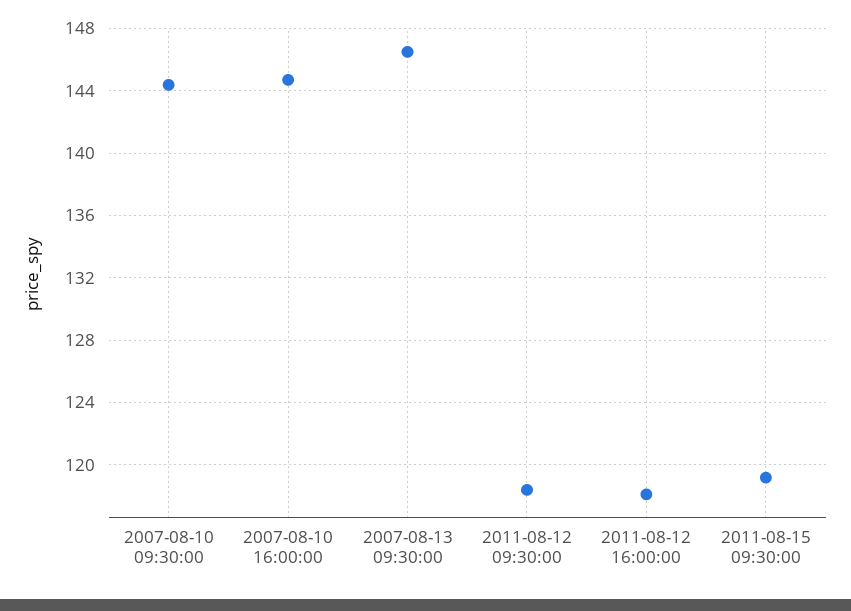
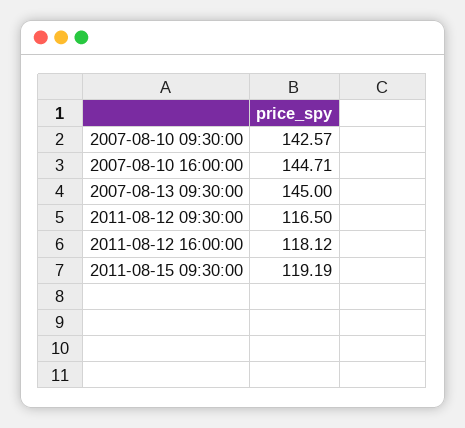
2007-08-10 09:30:00: 144.5 -> 142.57
2007-08-13 09:30:00: 146.5 -> 145
2011-08-12 09:30:00: 118.5 -> 116.5

